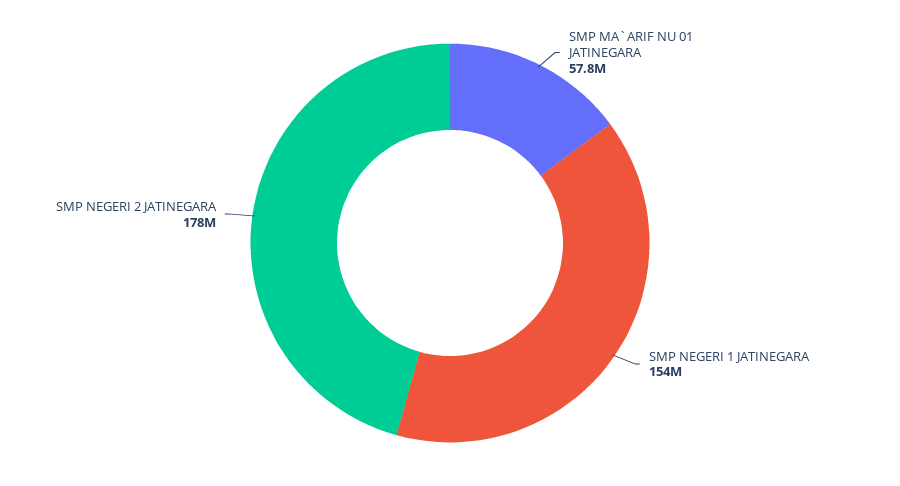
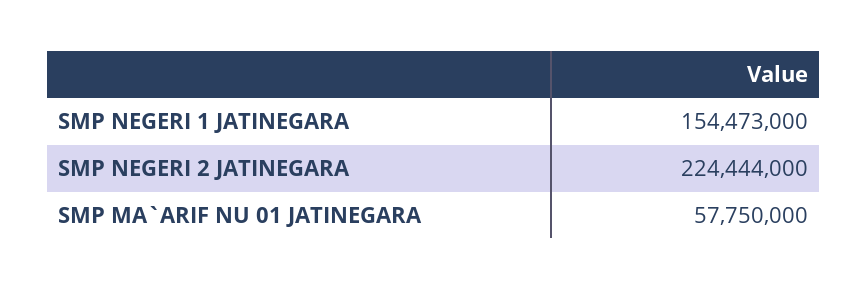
SMP NEGERI 2 JATINEGARA: 178000000 -> 224444000

